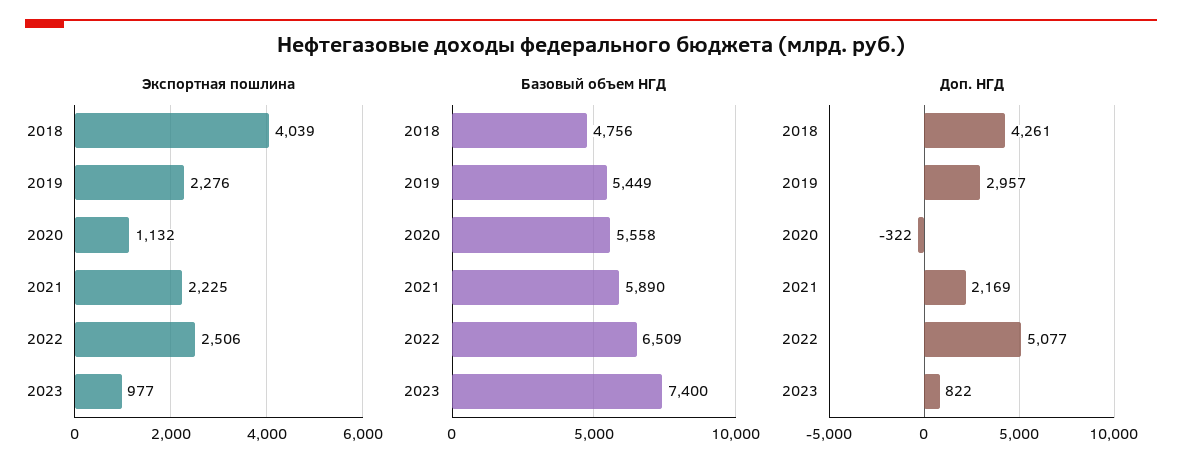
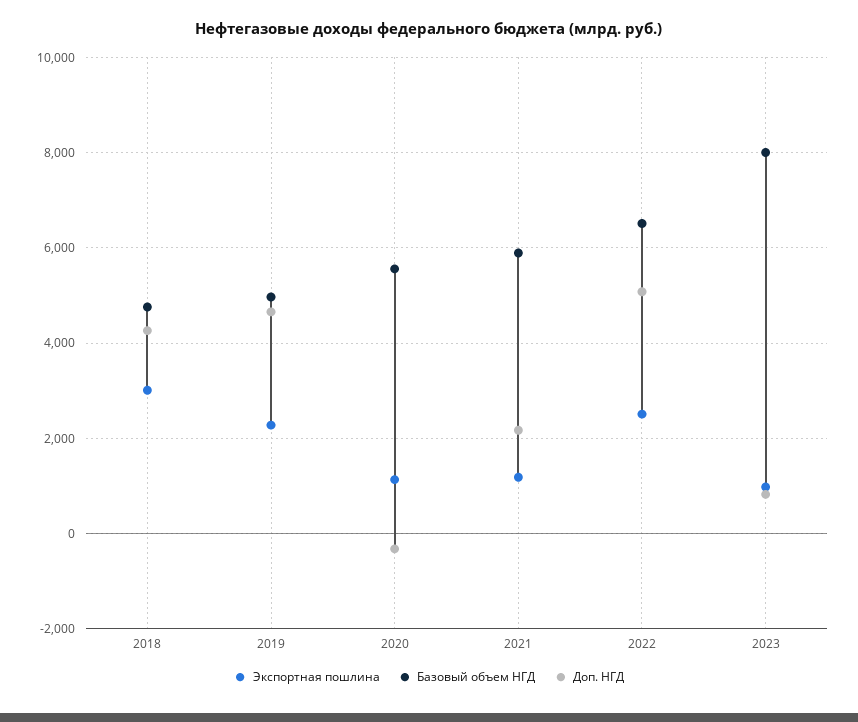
Экспортная пошлина, 2018: 4039 -> 3000
Экспортная пошлина, 2021: 2225 -> 1200
Базовый объем НГД, 2019: 5449 -> 5000
Базовый объем НГД, 2023: 7400 -> 8000
Доп. НГД, 2019: 2957 -> 4600

